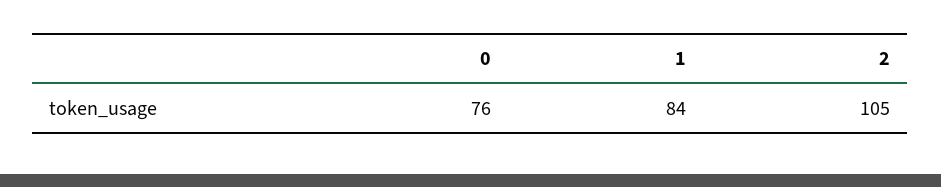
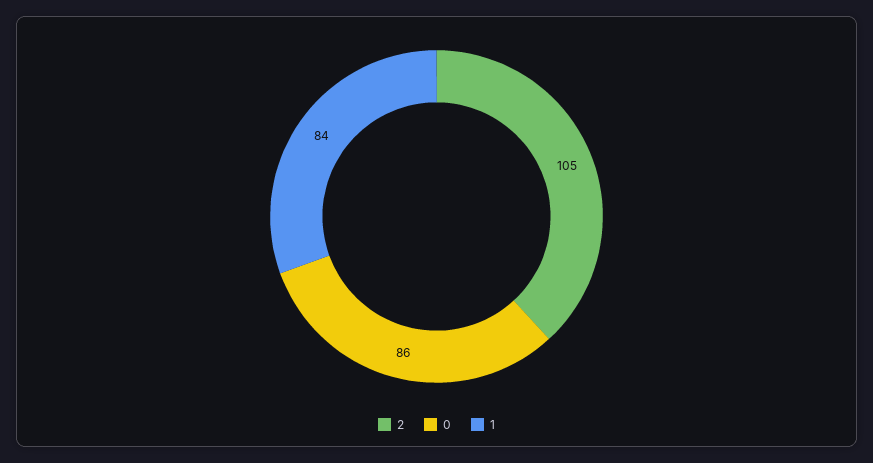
0: 76 -> 86

